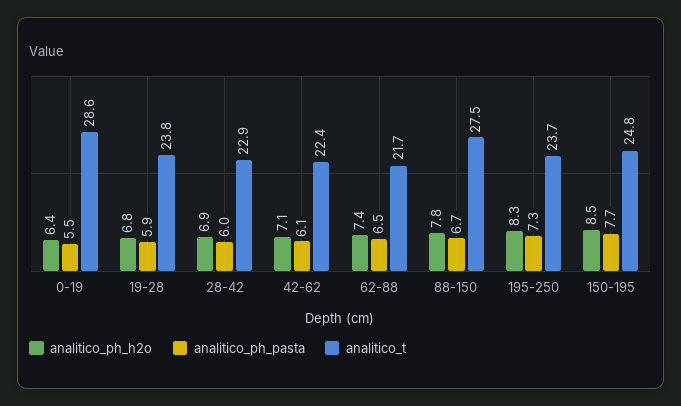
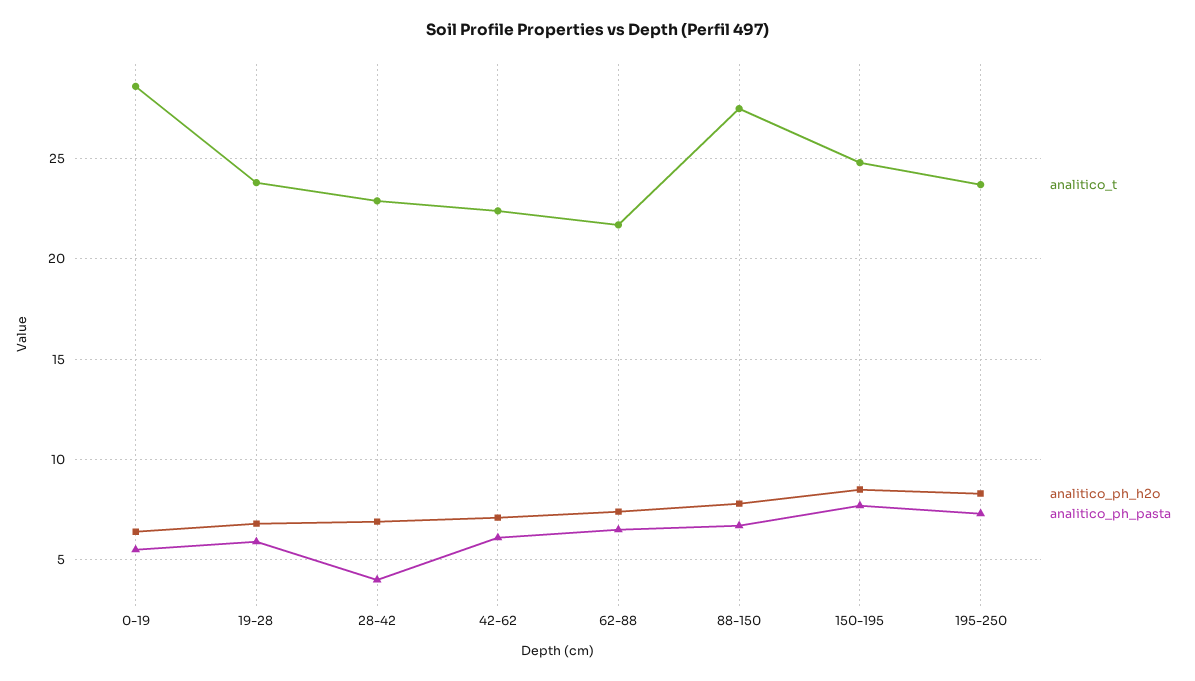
analitico_ph_pasta, 28-42: 6 -> 4

